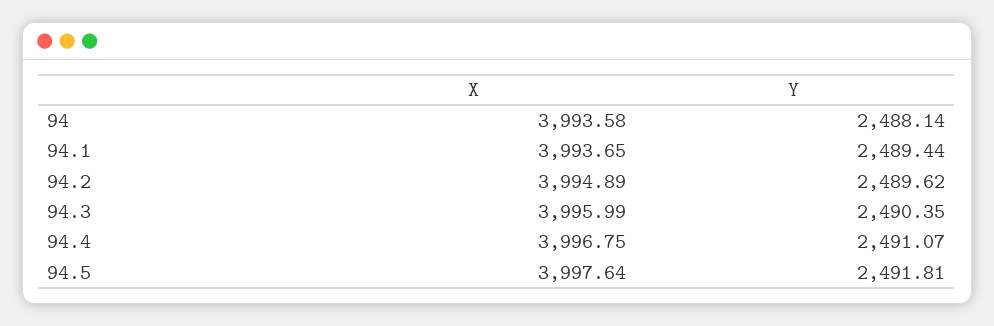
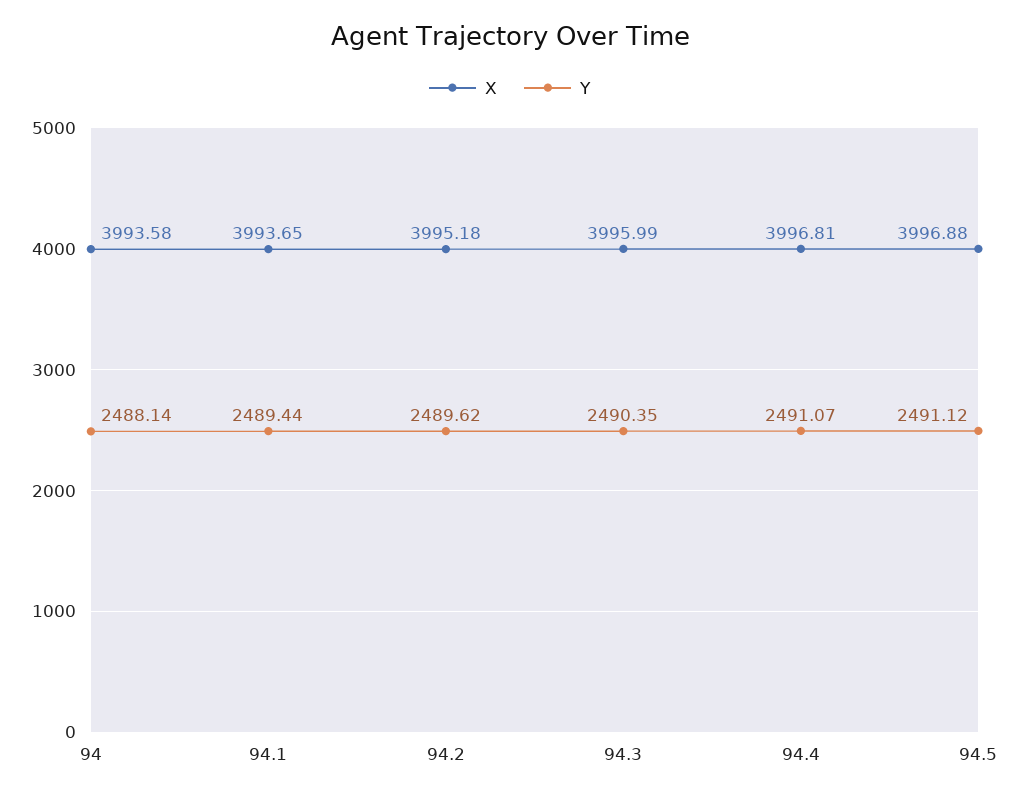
X, 94.2: 3994.89 -> 3995.18
X, 94.4: 3996.75 -> 3996.81
X, 94.5: 3997.64 -> 3996.88
Y, 94.5: 2491.81 -> 2491.12

